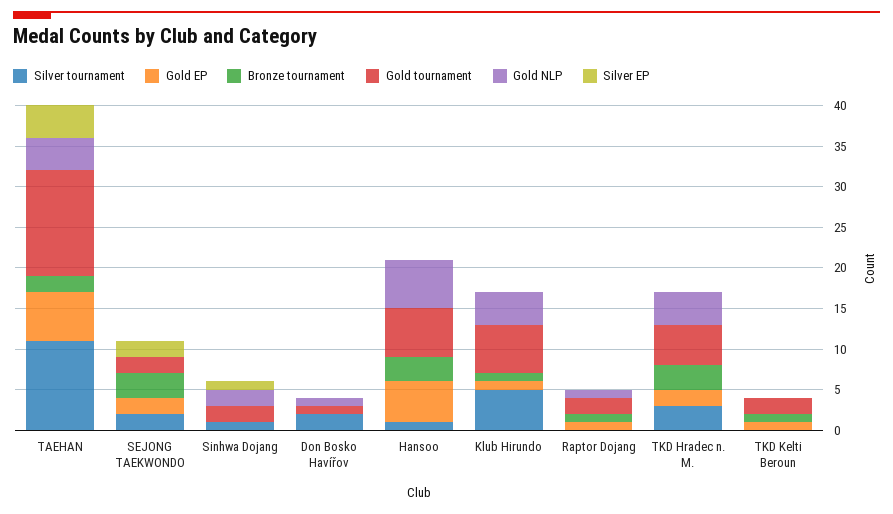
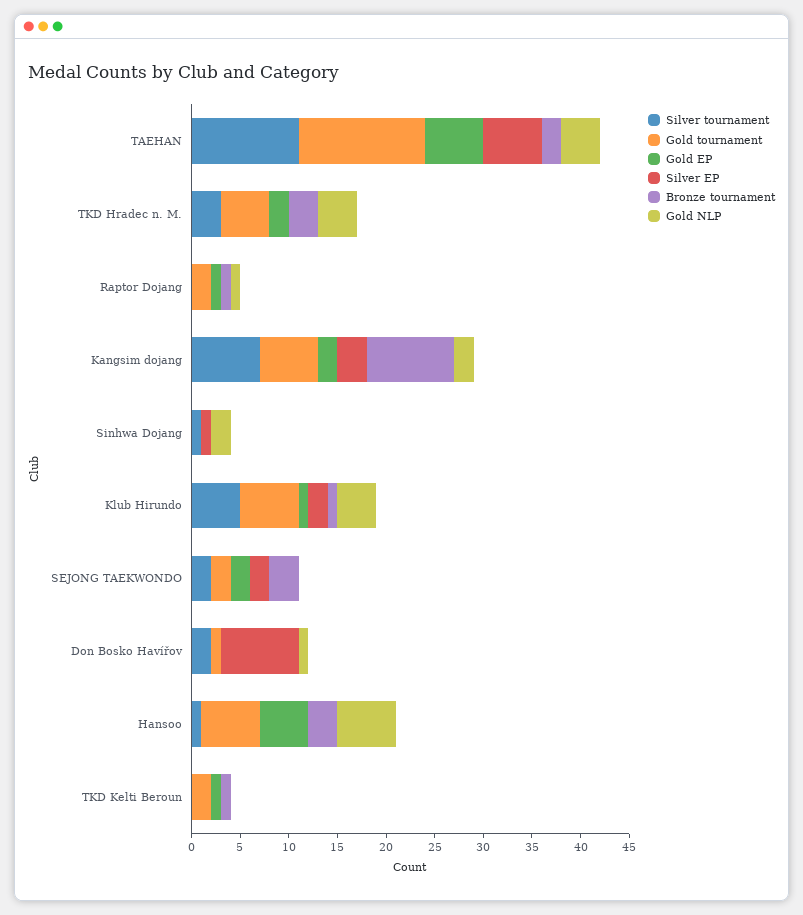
Silver EP, TAEHAN: 4 -> 6
Gold tournament, Sinhwa Dojang: 2 -> 0
Silver EP, Don Bosko Havířov: 0 -> 8
Silver EP, Klub Hirundo: 0 -> 2
Silver tournament, Kangsim dojang: none -> 7
Gold tournament, Kangsim dojang: none -> 6
Gold EP, Kangsim dojang: none -> 2
Silver EP, Kangsim dojang: none -> 3
Bronze tournament, Kangsim dojang: none -> 9
Gold NLP, Kangsim dojang: none -> 2

